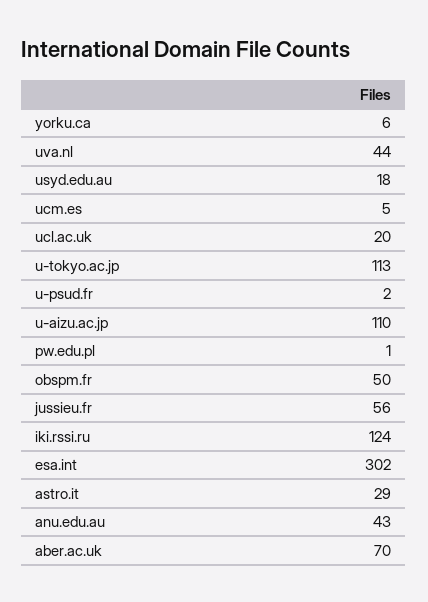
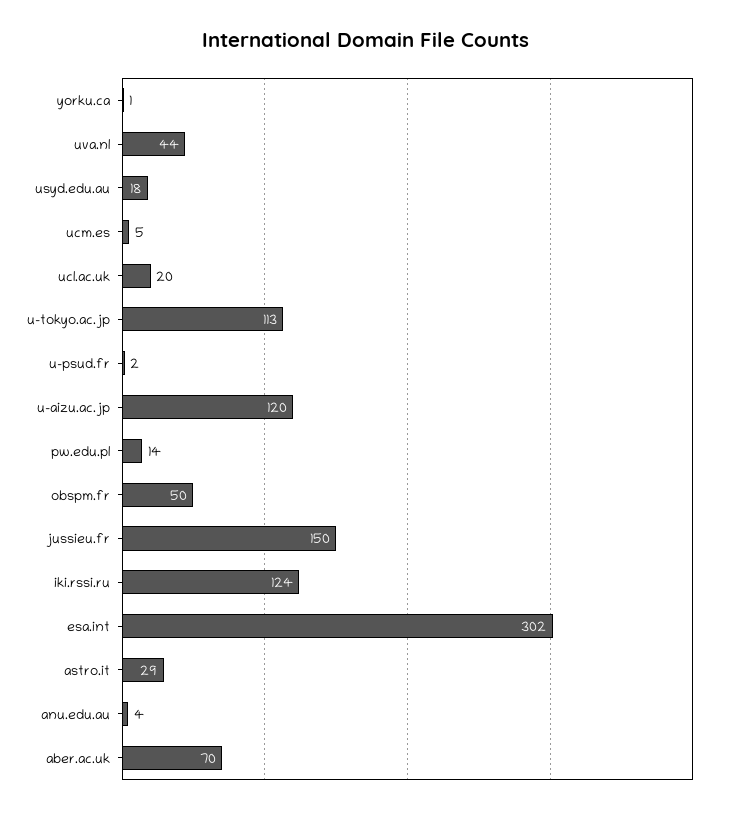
yorku.ca: 6 -> 1
u-aizu.ac.jp: 110 -> 120
pw.edu.pl: 1 -> 14
jussieu.fr: 56 -> 150
anu.edu.au: 43 -> 4

